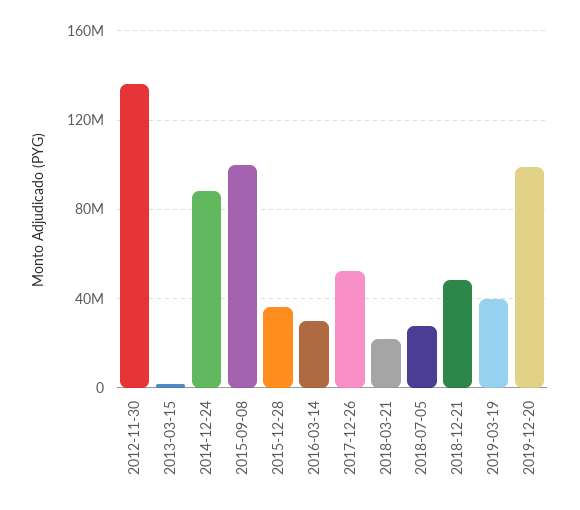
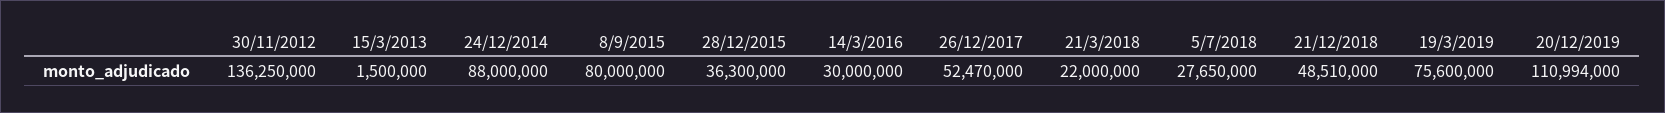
2015-09-08: 100000000 -> 80000000
2019-03-19: 40000000 -> 75600000
2019-12-20: 100000000 -> 110994000

